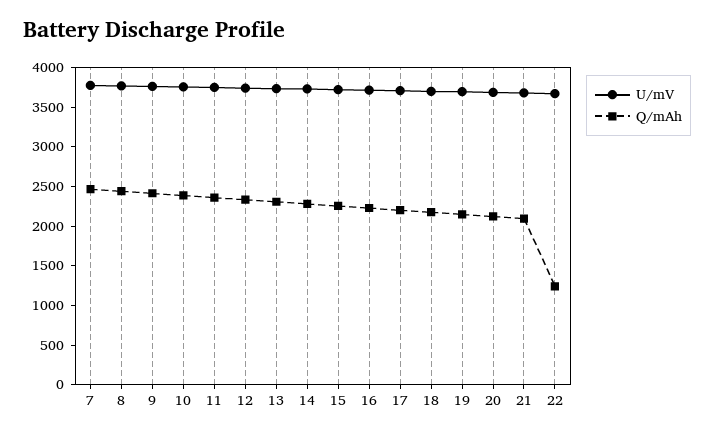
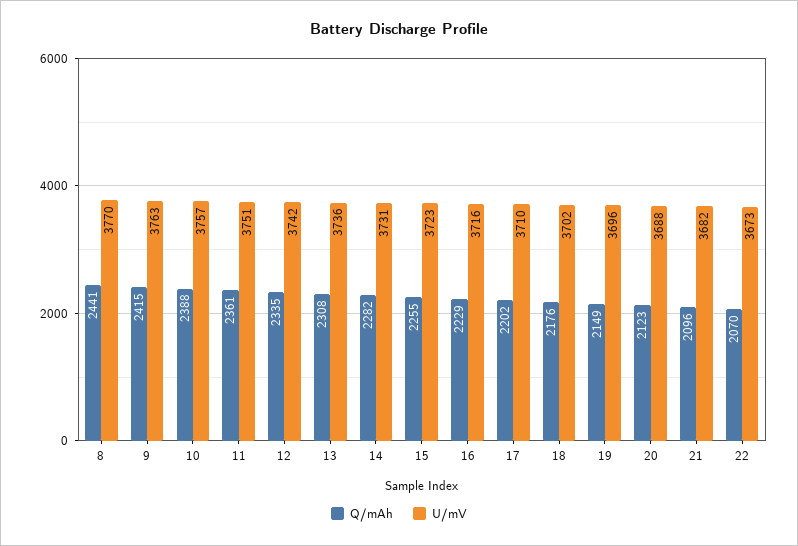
U/mV, 7: 3750 -> none
Q/mAh, 7: 2500 -> none
Q/mAh, 22: 1250 -> 2070

